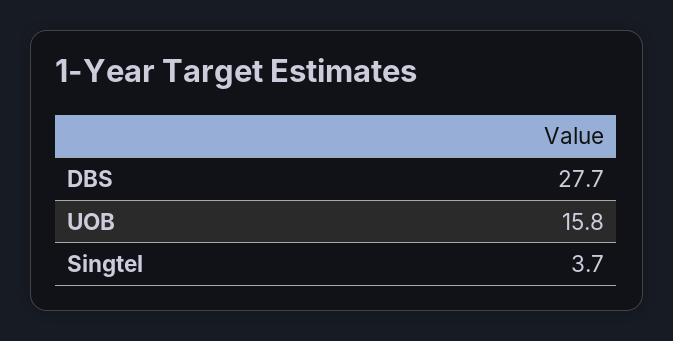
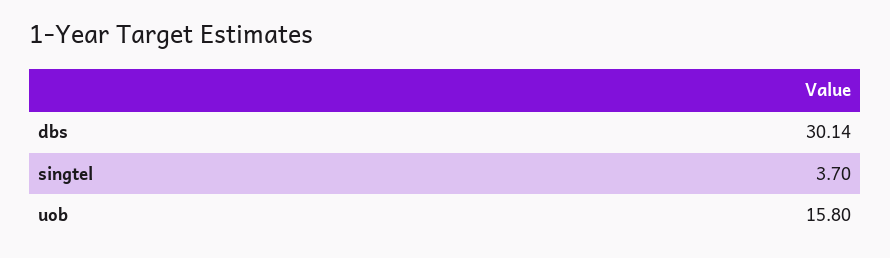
DBS: 27.7 -> 30.14

